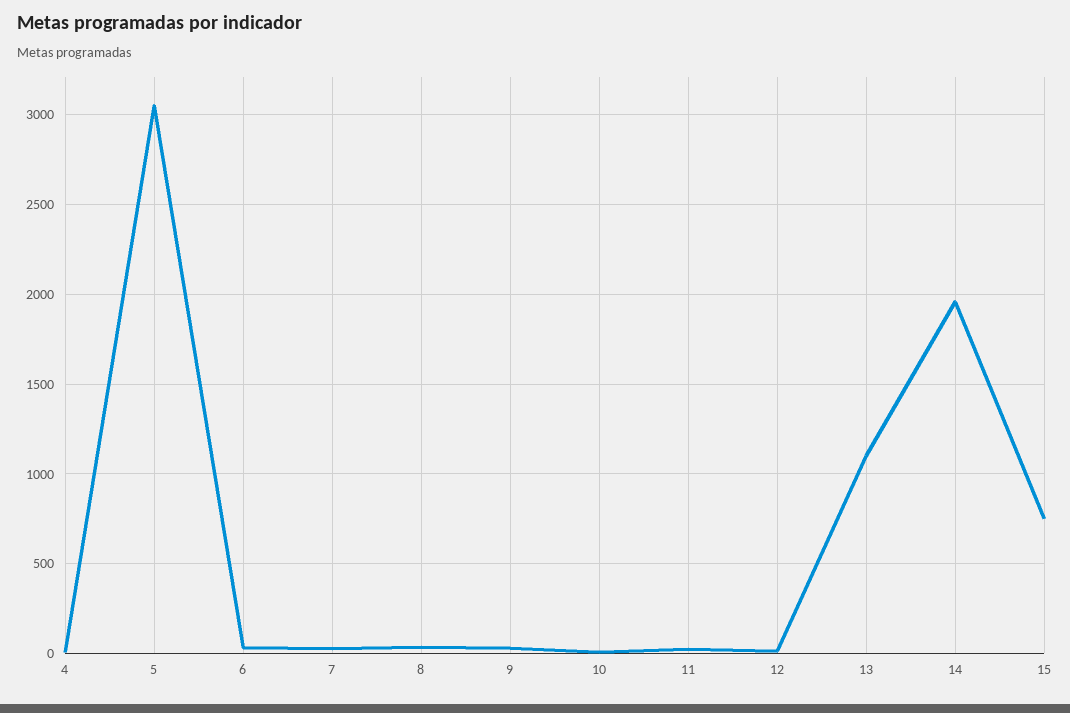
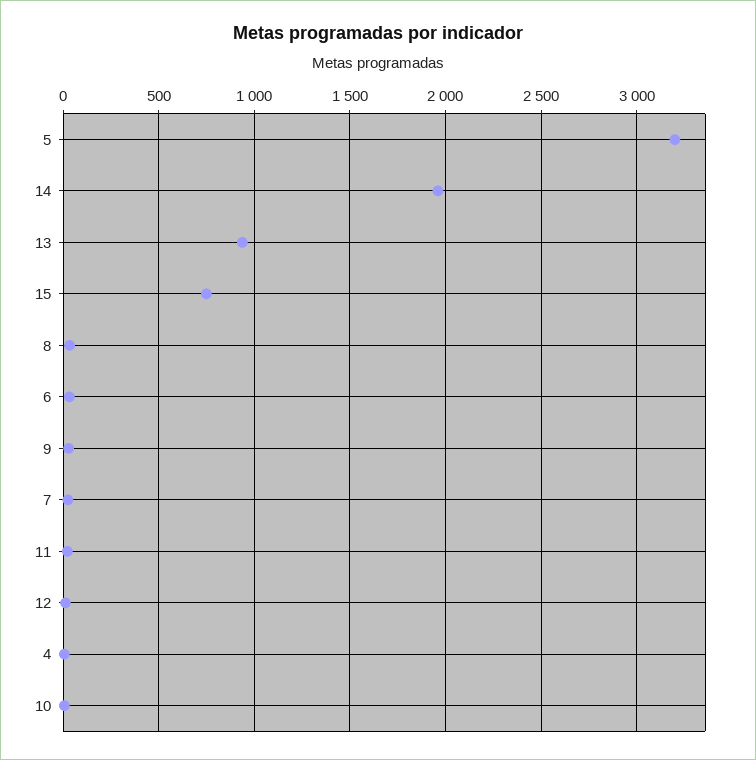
5: 3050 -> 3200
13: 1100 -> 950

